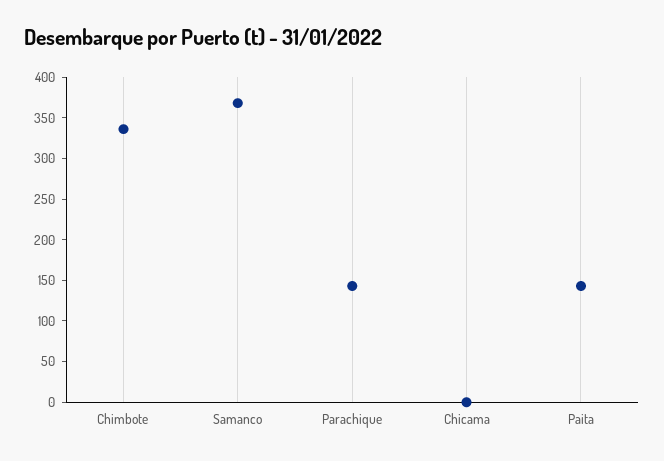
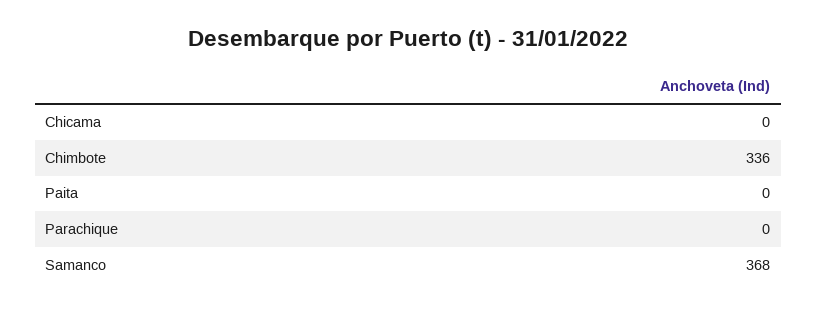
Parachique: 140 -> 0
Paita: 140 -> 0

